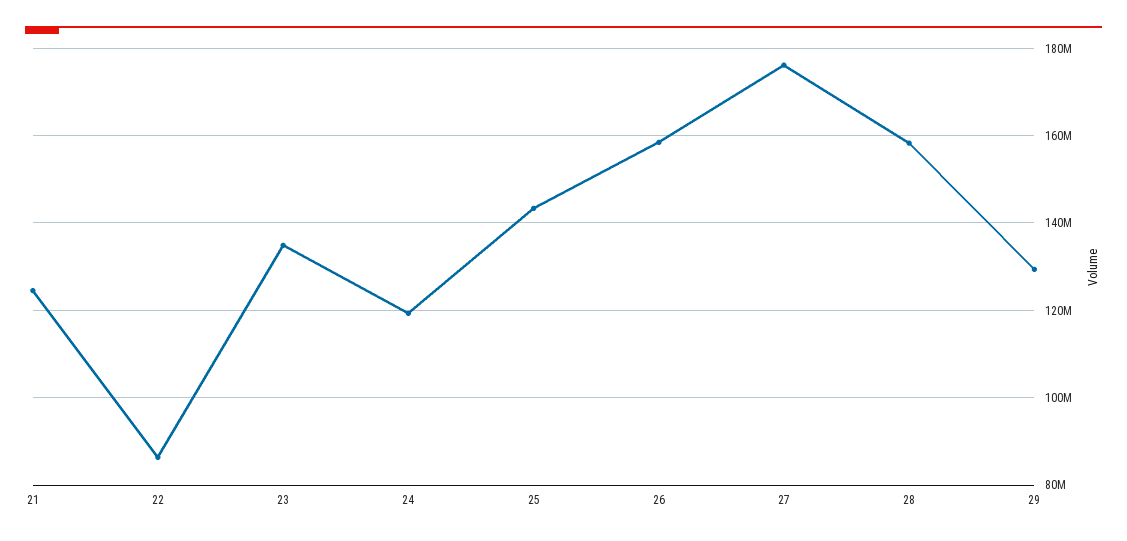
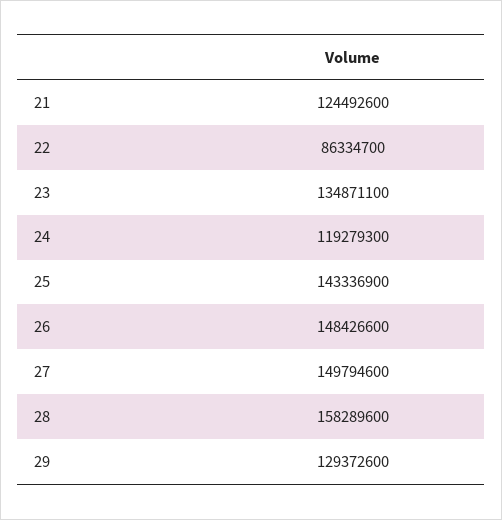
26: 158000000 -> 148426600
27: 176000000 -> 149794600

